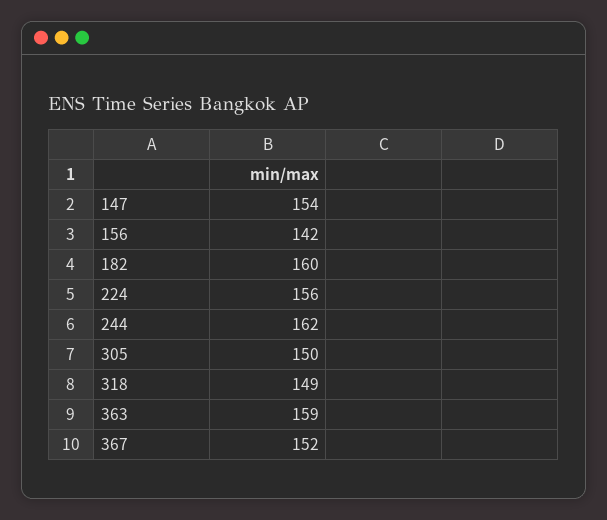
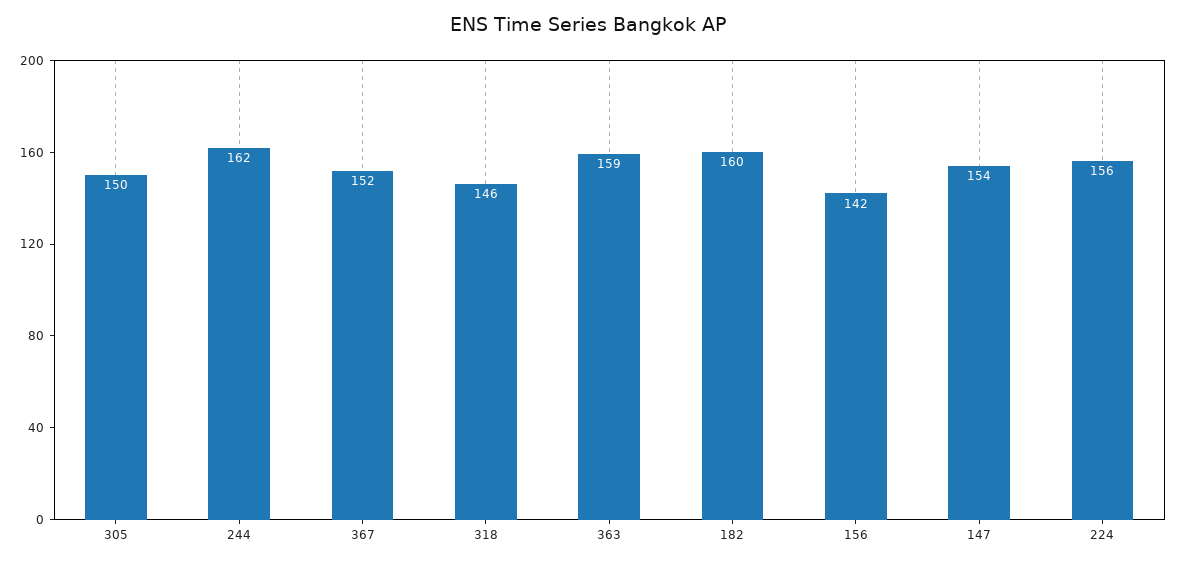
318: 149 -> 146

